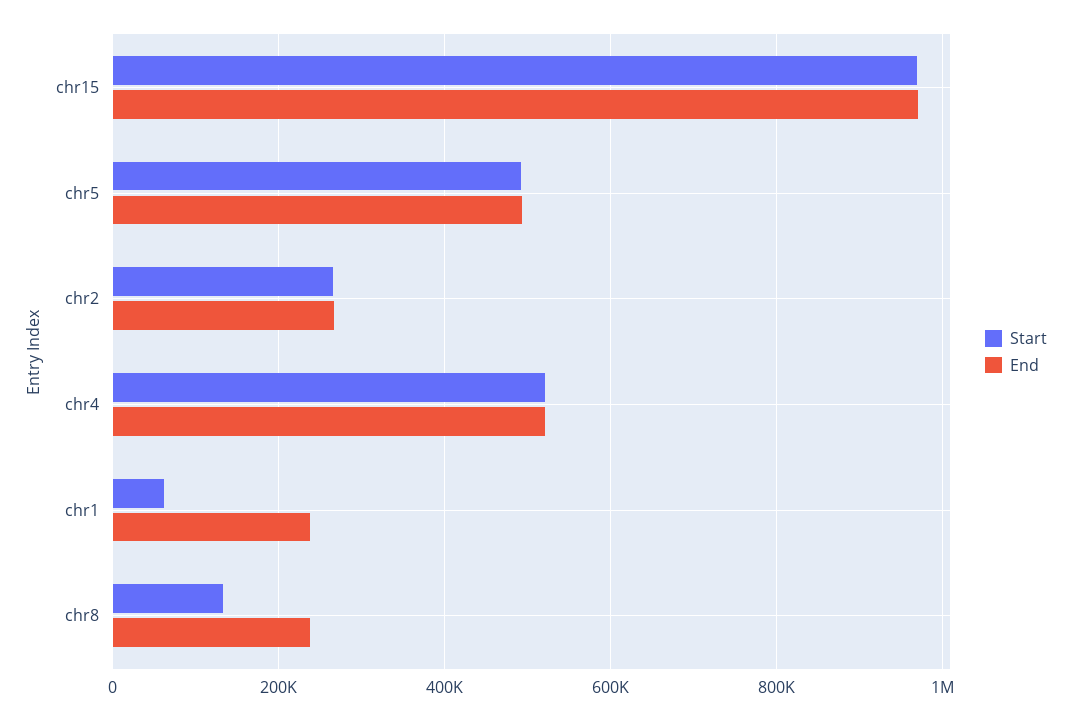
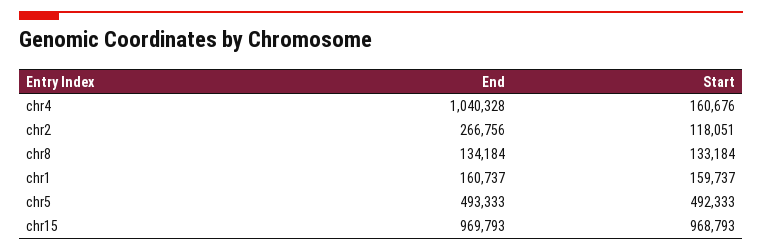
Start, chr2: 260000 -> 118051
Start, chr4: 520000 -> 160676
End, chr4: 520000 -> 1040328
Start, chr1: 60000 -> 159737
End, chr1: 240000 -> 160737
End, chr8: 240000 -> 134184

